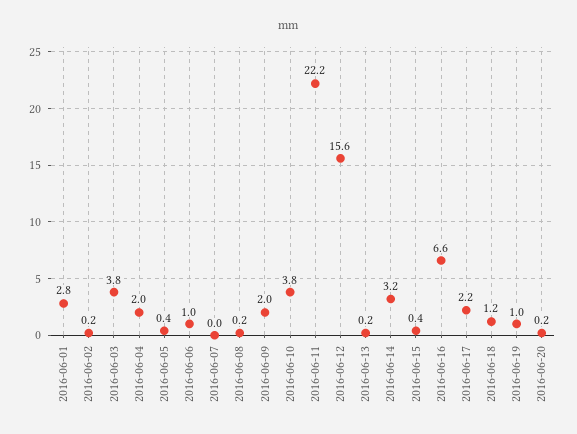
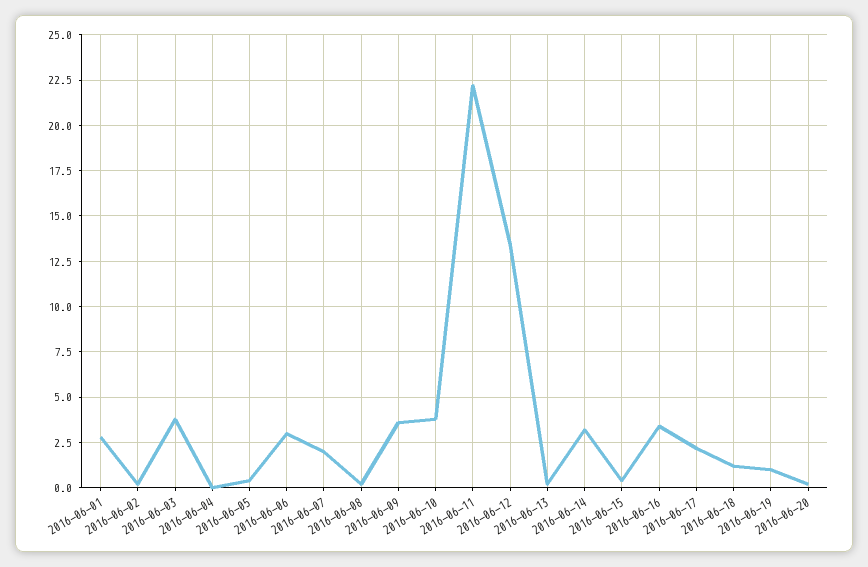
2016-06-04: 2 -> 0
2016-06-06: 1 -> 3
2016-06-07: 0 -> 2
2016-06-09: 2 -> 3.5
2016-06-12: 15.6 -> 13.5
2016-06-16: 6.6 -> 3.5

